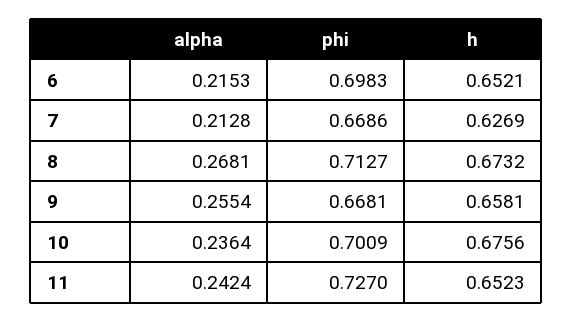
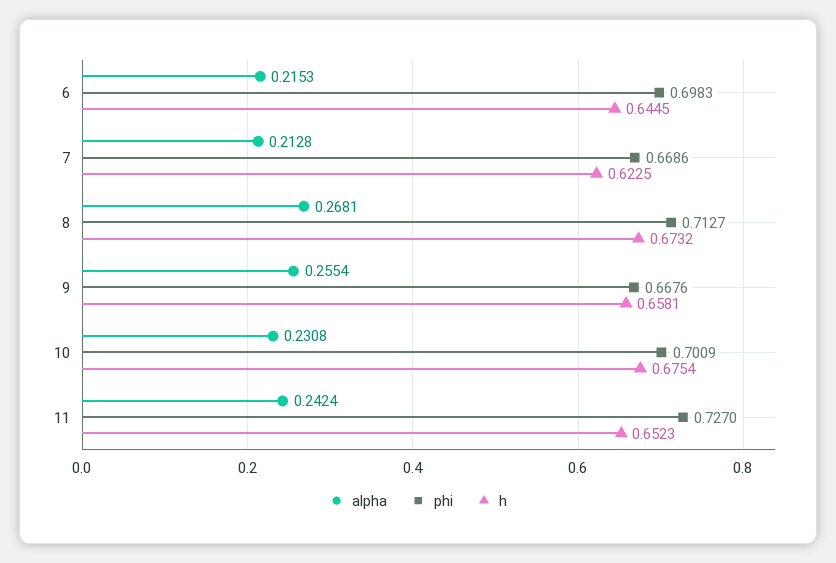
h, 6: 0.6521 -> 0.6445
h, 7: 0.6269 -> 0.6225
phi, 9: 0.6681 -> 0.6676
alpha, 10: 0.2364 -> 0.2308
h, 10: 0.6756 -> 0.6754

